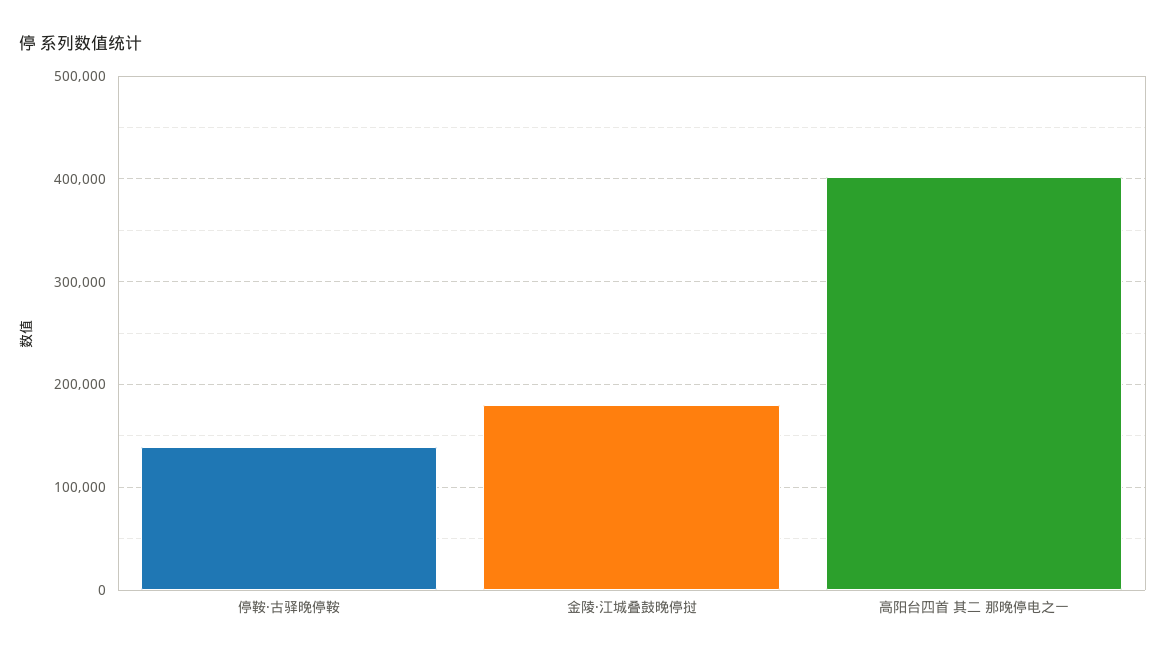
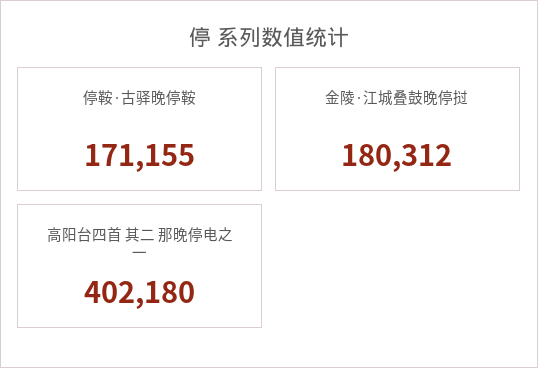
停鞍·古驿晚停鞍: 140000 -> 171155

